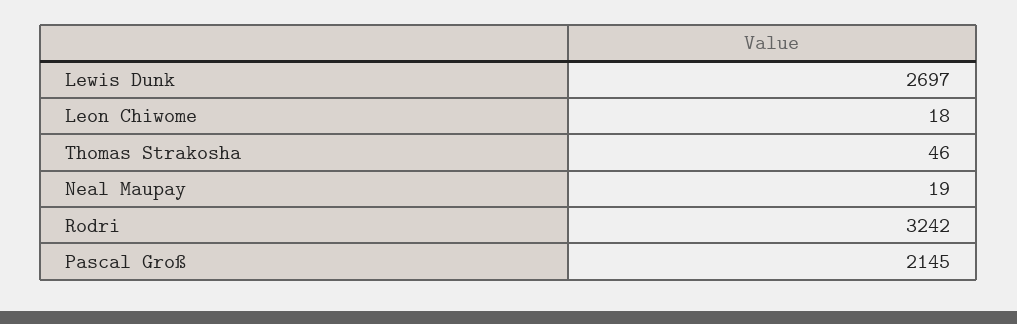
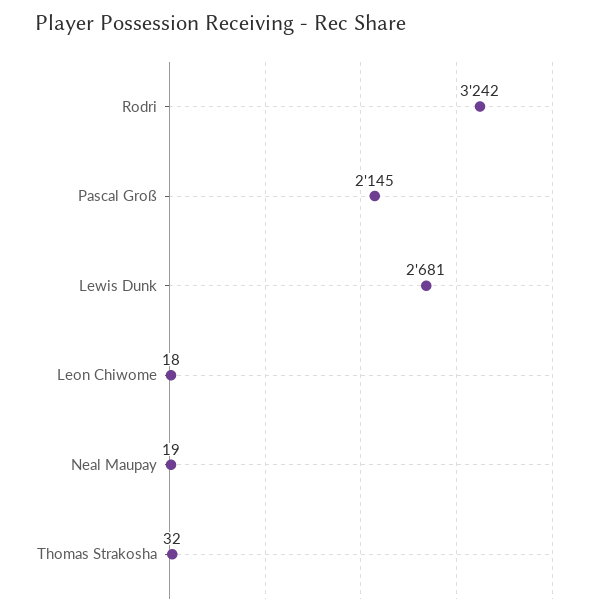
Lewis Dunk: 2697 -> 2681
Thomas Strakosha: 46 -> 32

